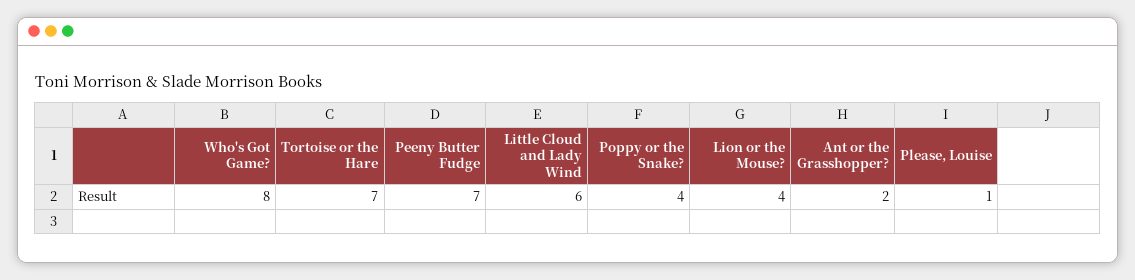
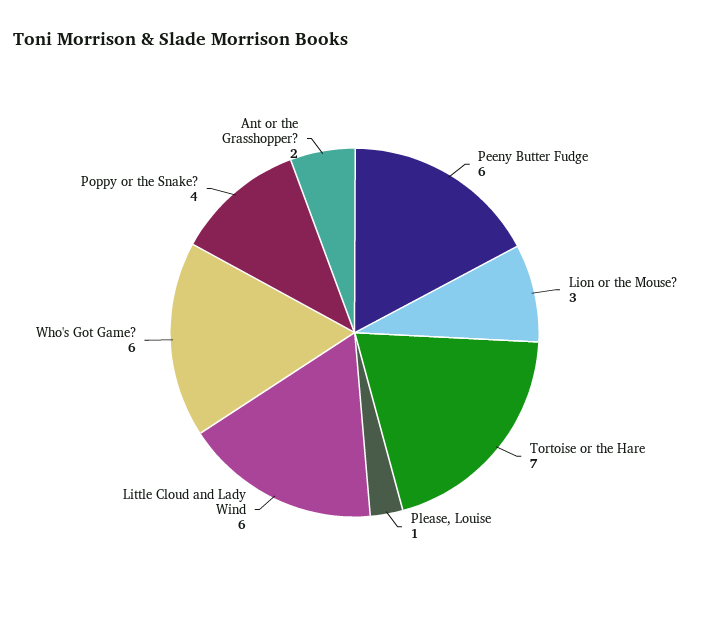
Who's Got Game?: 8 -> 6
Peeny Butter Fudge: 7 -> 6
Lion or the Mouse?: 4 -> 3

